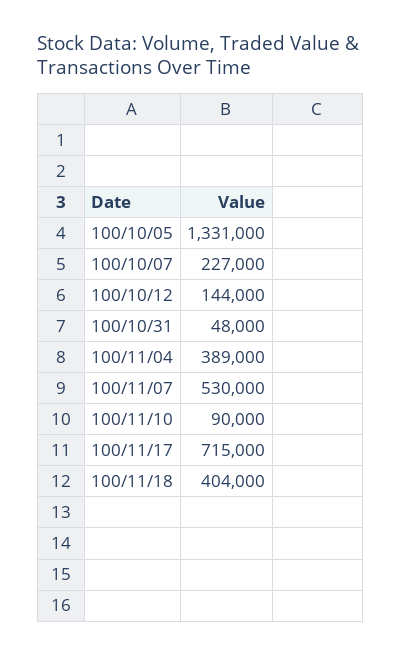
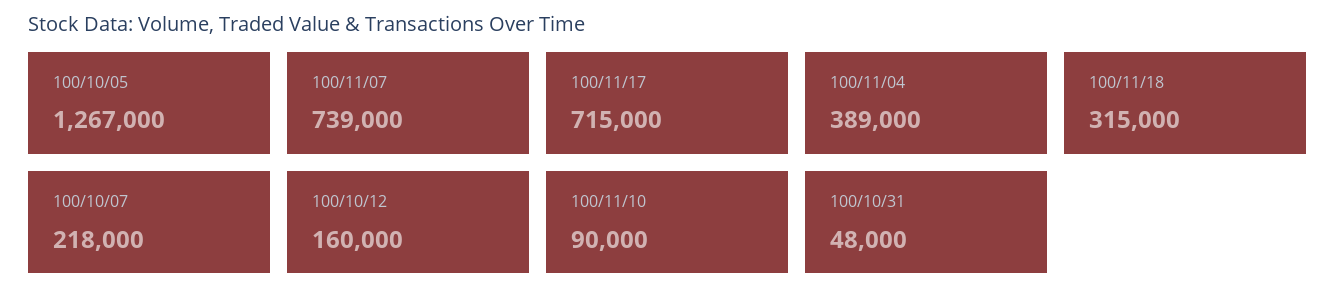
100/10/05: 1331000 -> 1267000
100/10/07: 227000 -> 218000
100/10/12: 144000 -> 160000
100/11/07: 530000 -> 739000
100/11/18: 404000 -> 315000

